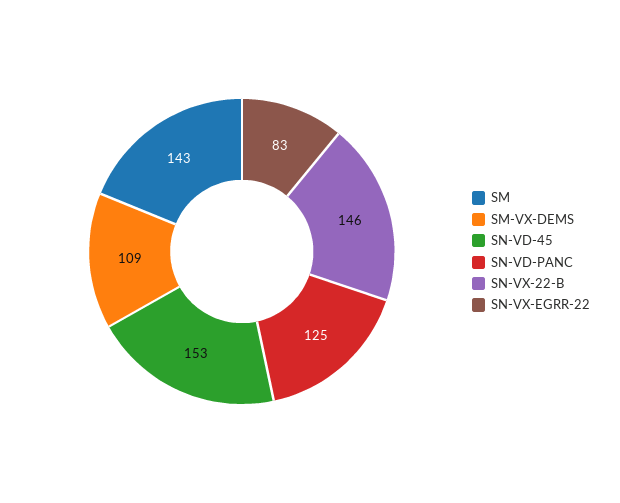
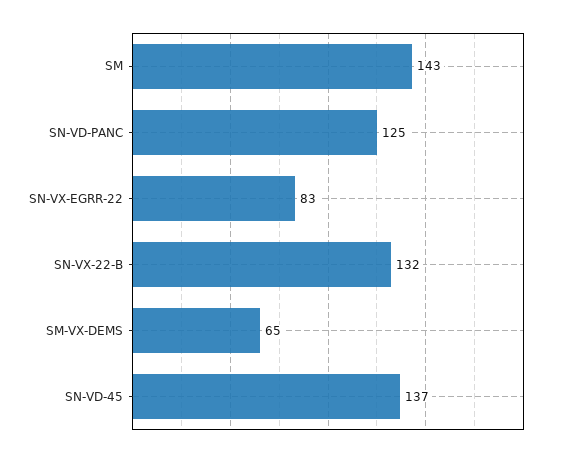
SM-VX-DEMS: 109 -> 65
SN-VD-45: 153 -> 137
SN-VX-22-B: 146 -> 132

